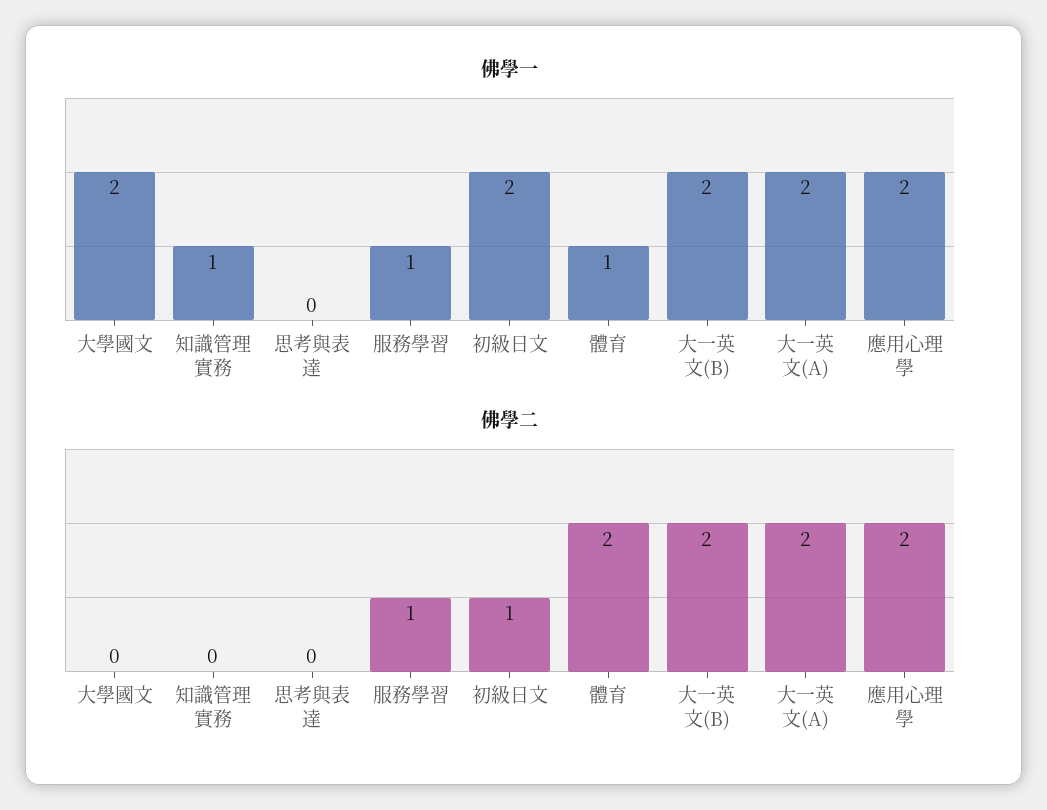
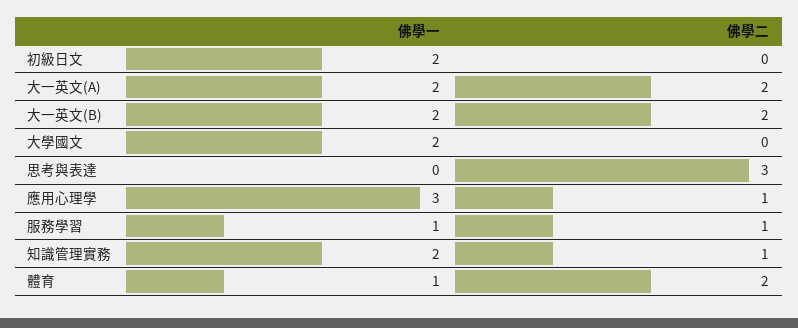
佛學一, 知識管理實務: 1 -> 2
佛學一, 應用心理學: 2 -> 3
佛學二, 知識管理實務: 0 -> 1
佛學二, 思考與表達: 0 -> 3
佛學二, 初級日文: 1 -> 0
佛學二, 應用心理學: 2 -> 1

